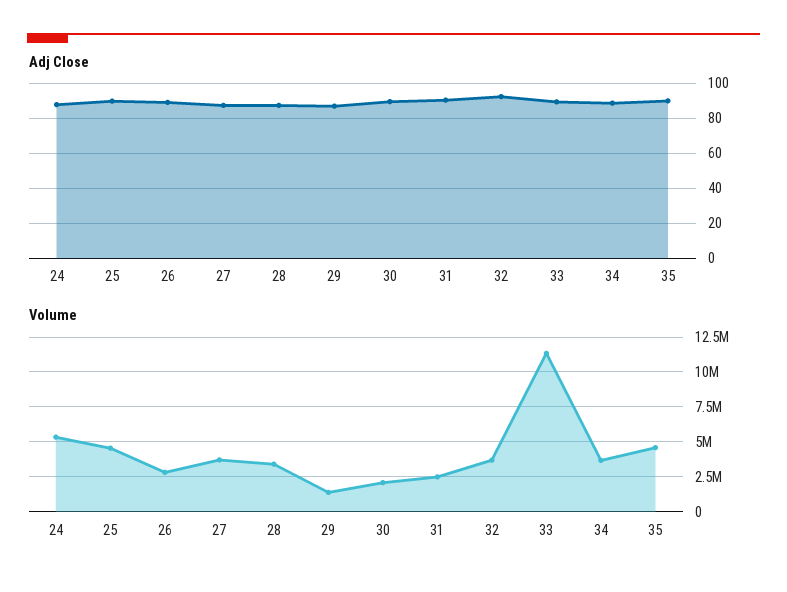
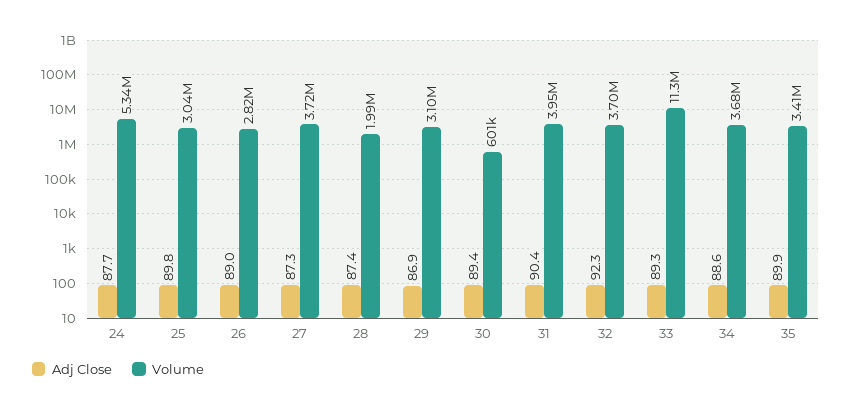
Volume, 25: 4500000 -> 3040000
Volume, 28: 3500000 -> 1990000
Volume, 29: 1500000 -> 3100000
Volume, 30: 2000000 -> 601000
Volume, 31: 2500000 -> 3950000
Volume, 35: 4500000 -> 3410000

